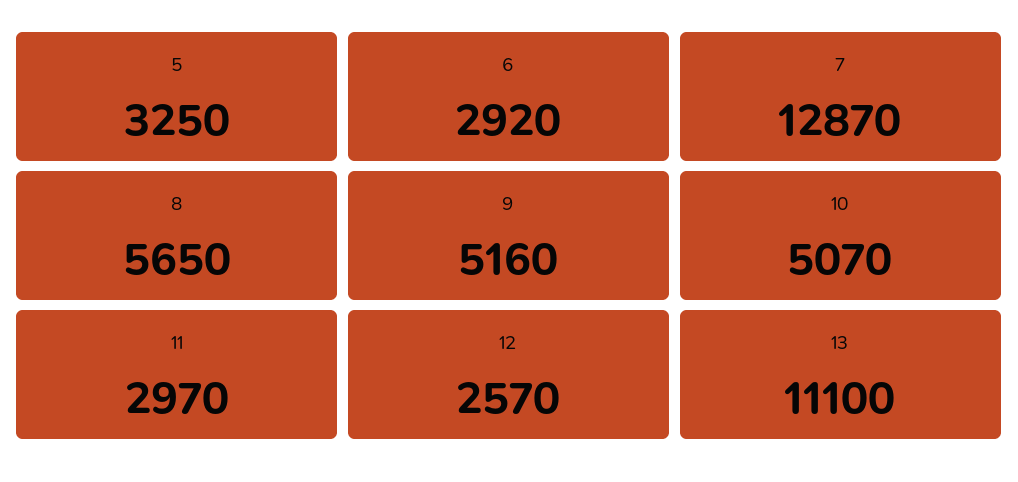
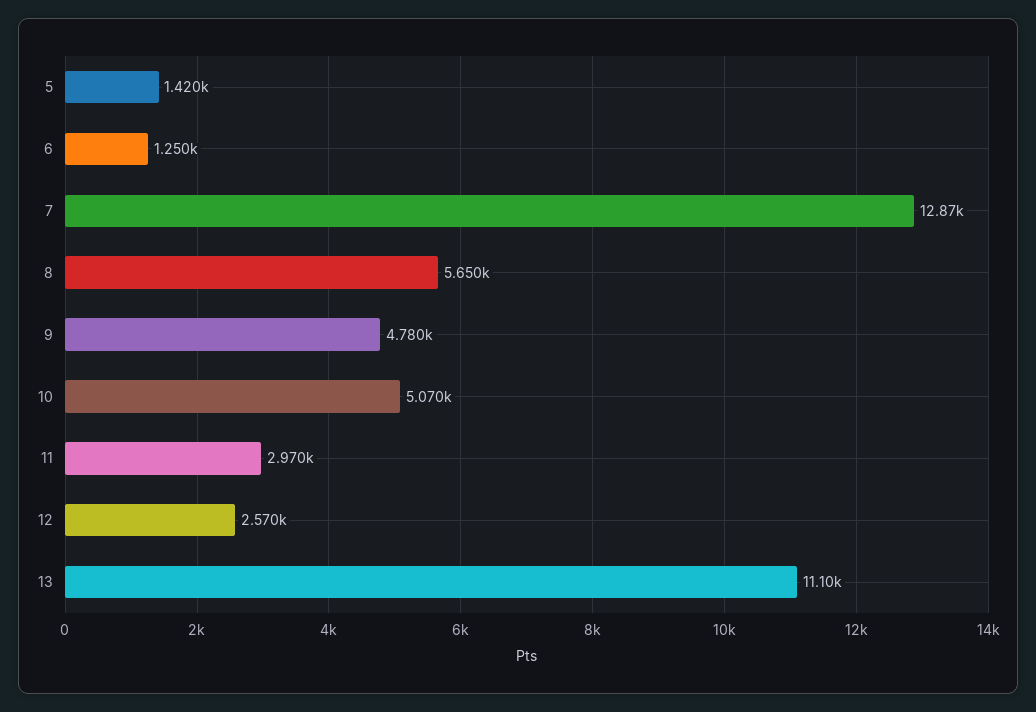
5: 3250 -> 1420
6: 2920 -> 1250
9: 5160 -> 4780

